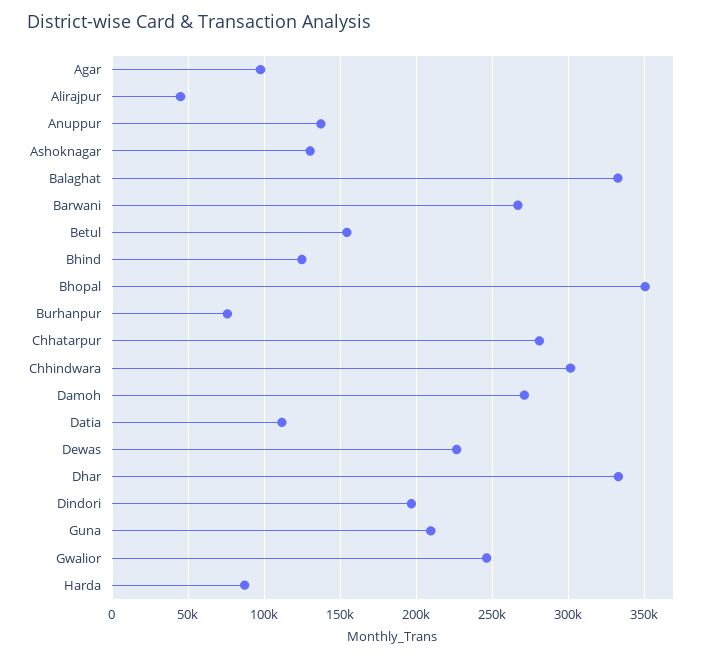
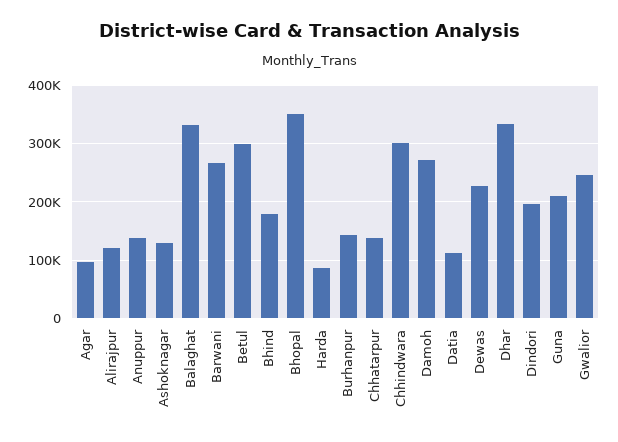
Alirajpur: 45000 -> 120000
Betul: 155000 -> 300000
Bhind: 125000 -> 180000
Burhanpur: 75000 -> 140000
Chhatarpur: 280000 -> 140000

